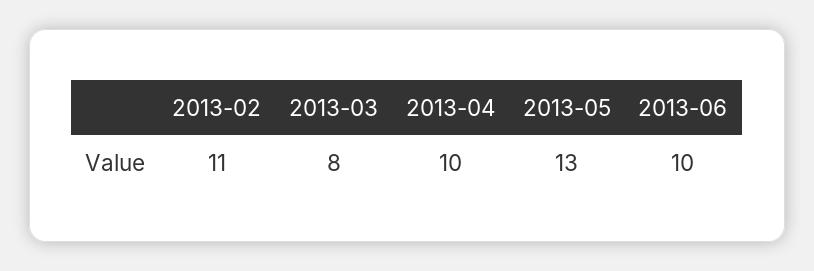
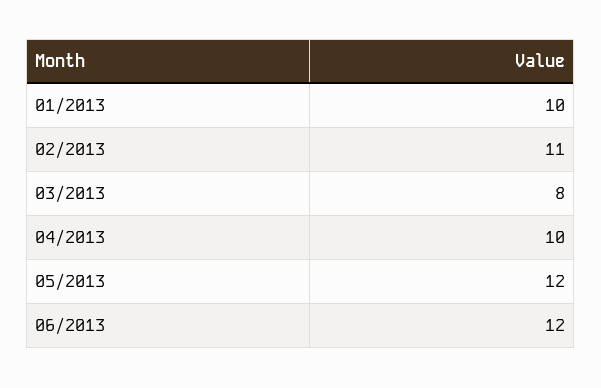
2013-05: 13 -> 12
2013-06: 10 -> 12
01/2013: none -> 10

